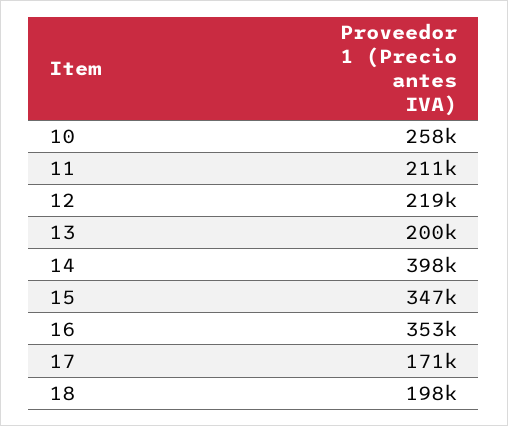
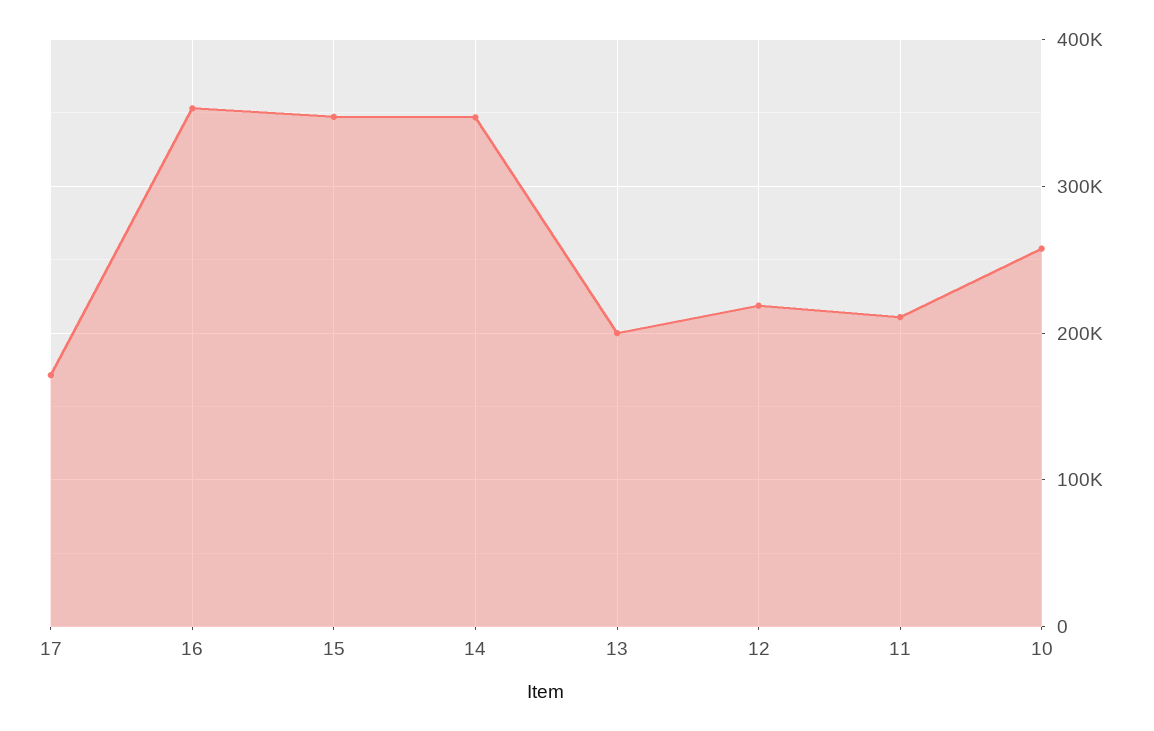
14: 398000 -> 350000
18: 198000 -> none

